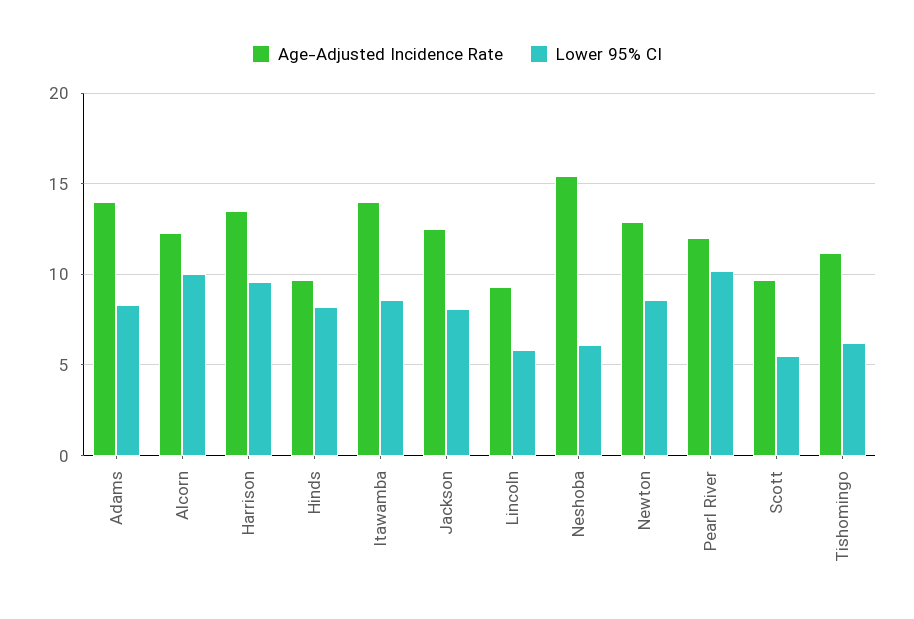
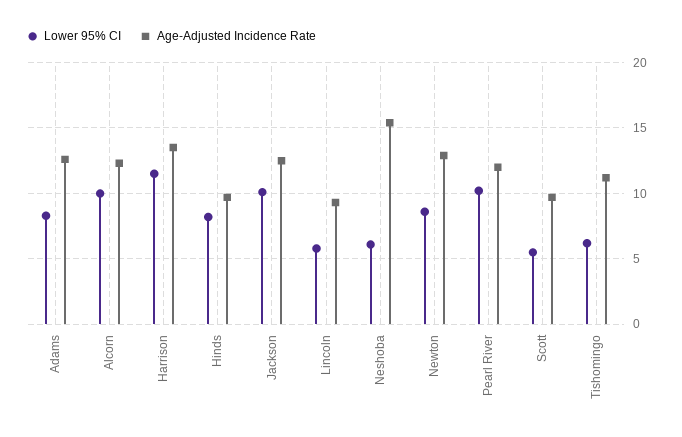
Age-Adjusted Incidence Rate, Adams: 14 -> 12.5
Lower 95% CI, Harrison: 9.5 -> 11.5
Age-Adjusted Incidence Rate, Itawamba: 14 -> none
Lower 95% CI, Itawamba: 8.5 -> none
Lower 95% CI, Jackson: 8 -> 10

